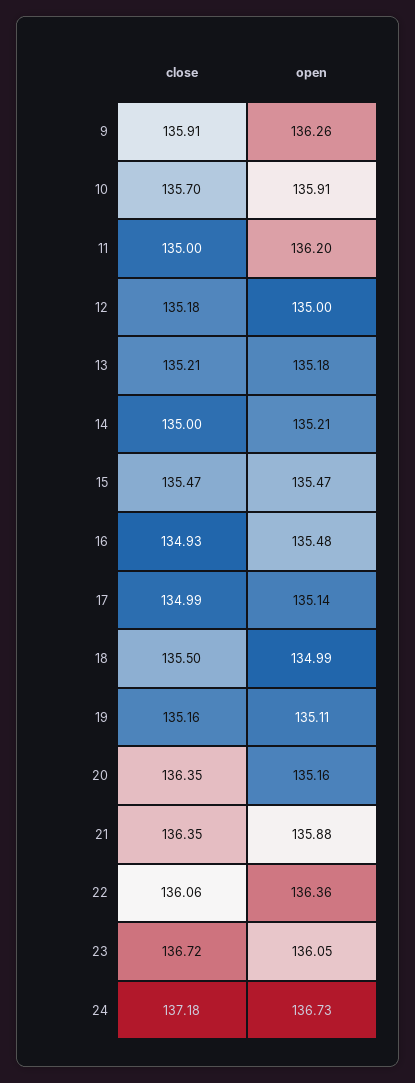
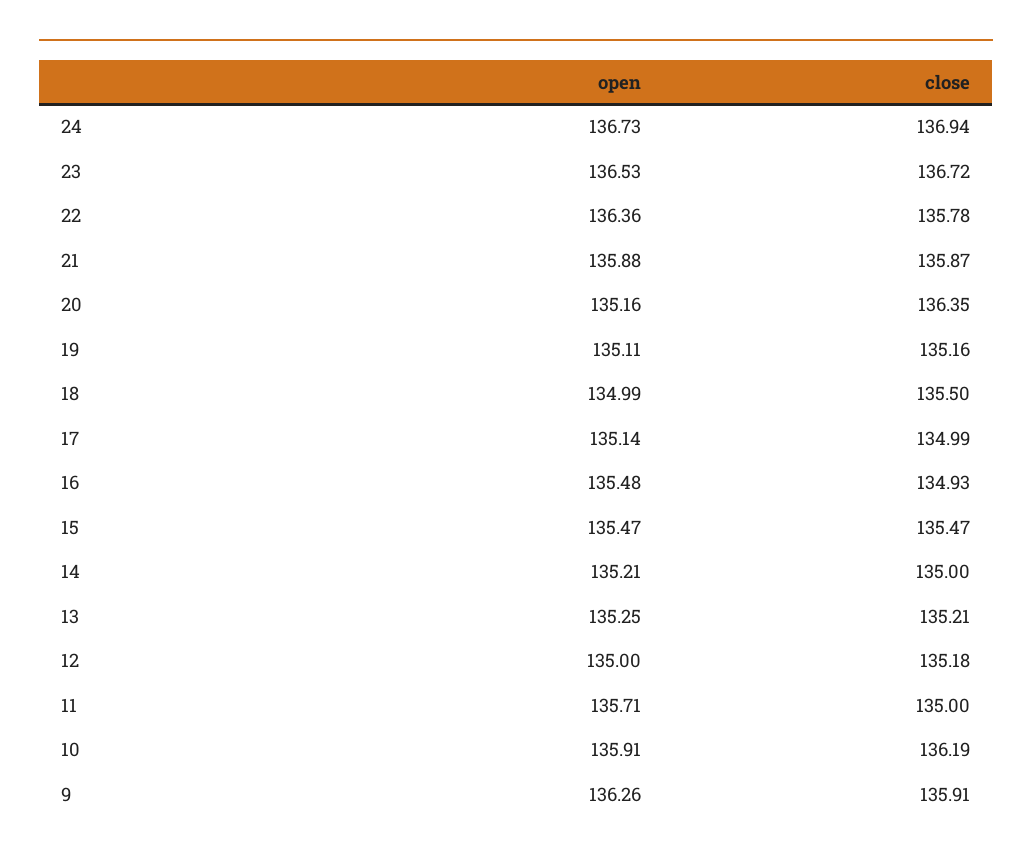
close, 10: 135.7 -> 136.19
open, 11: 136.2 -> 135.71
open, 13: 135.18 -> 135.25
close, 21: 136.35 -> 135.87
close, 22: 136.06 -> 135.78
open, 23: 136.05 -> 136.53
close, 24: 137.18 -> 136.94

